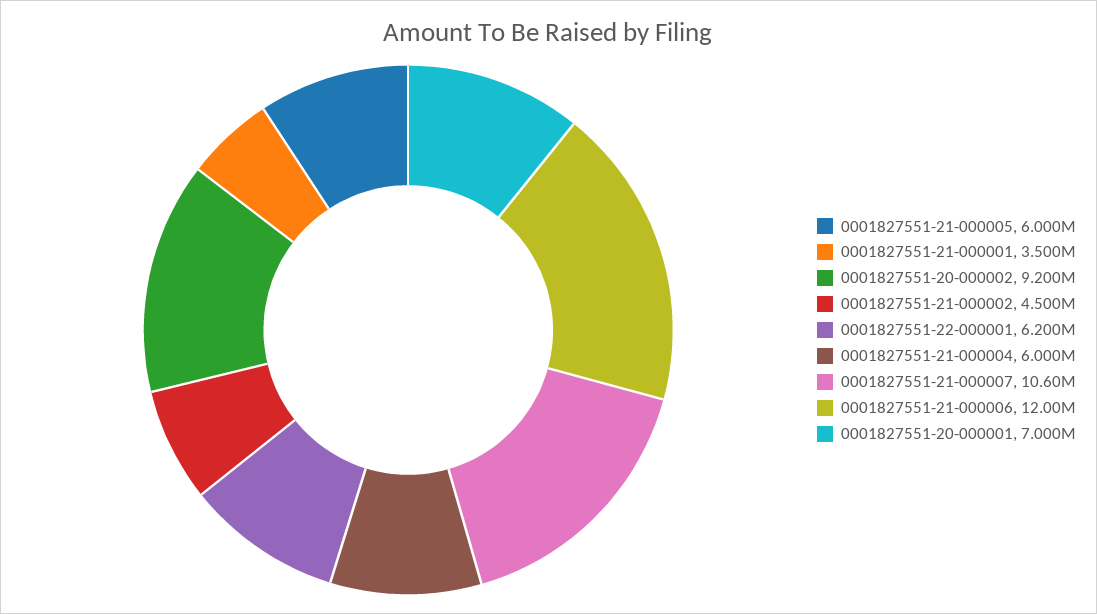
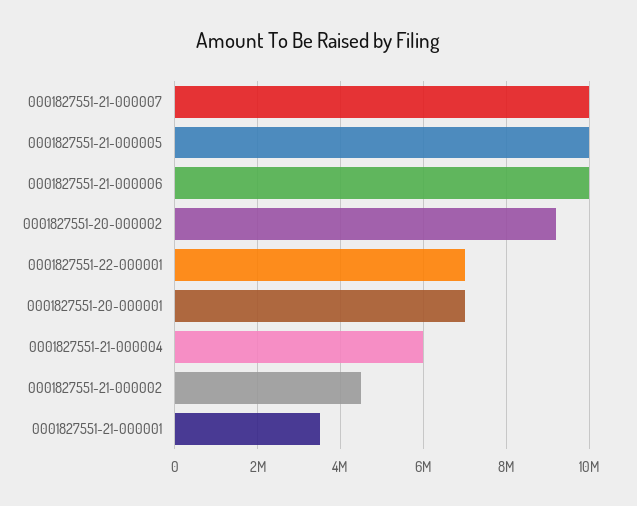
0001827551-21-000005: 6000000 -> 10000000
0001827551-22-000001: 6200000 -> 7000000
0001827551-21-000007: 10600000 -> 10000000
0001827551-21-000006: 12000000 -> 10000000

